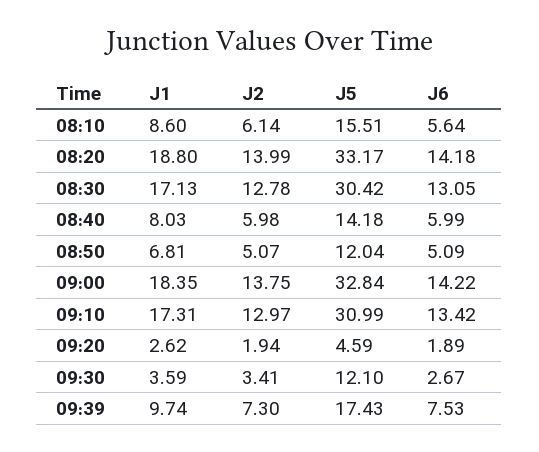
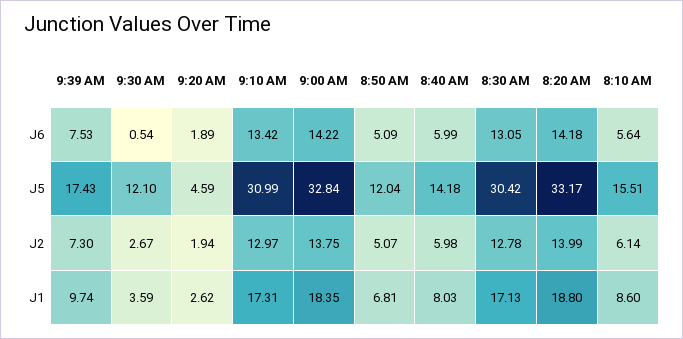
J2, 09:30: 3.41 -> 2.67
J6, 09:30: 2.67 -> 0.54

